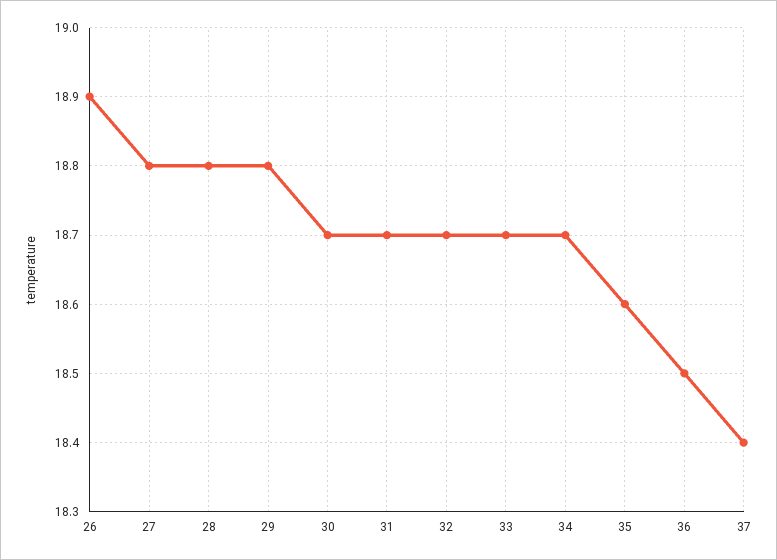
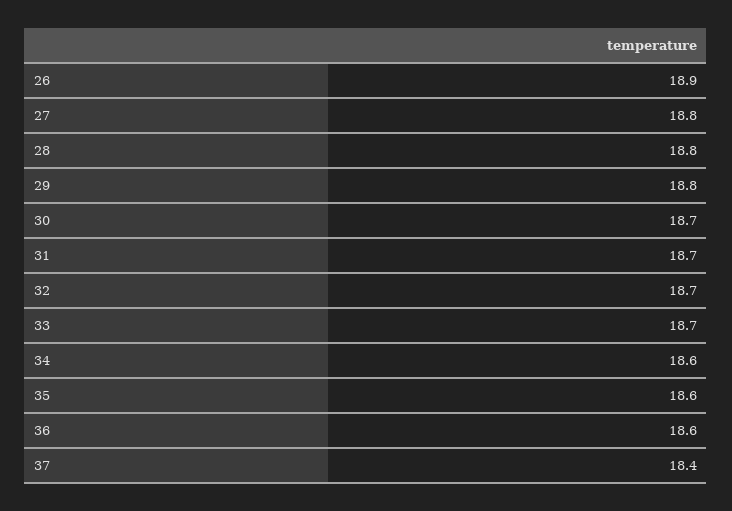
34: 18.7 -> 18.6
36: 18.5 -> 18.6

